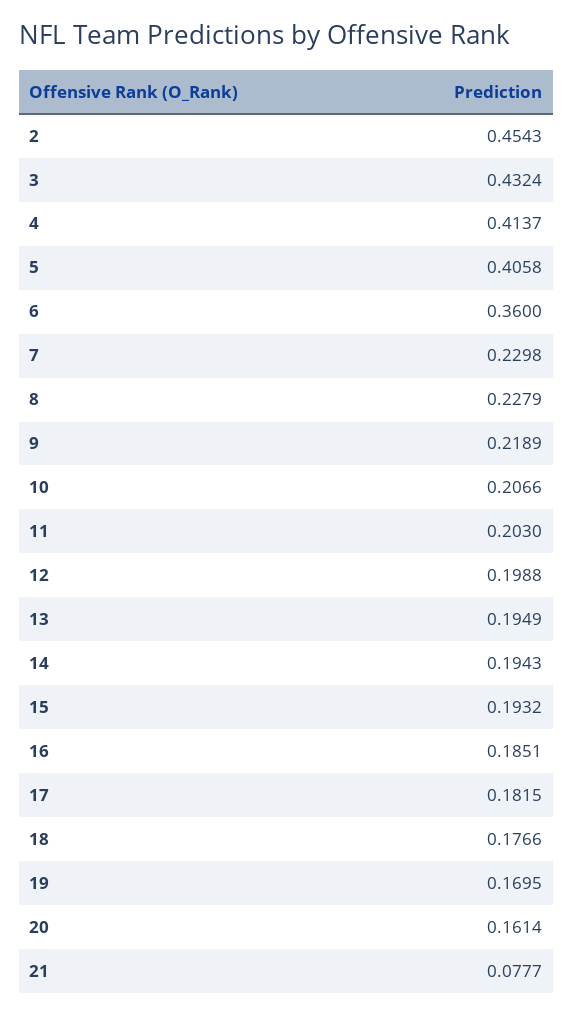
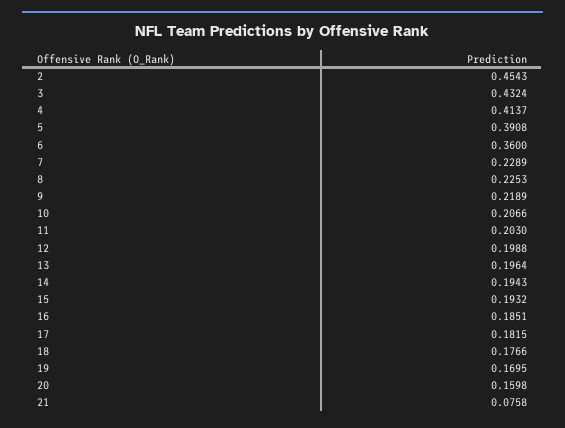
5: 0.4058 -> 0.3908
7: 0.2298 -> 0.2289
8: 0.2279 -> 0.2253
13: 0.1949 -> 0.1964
20: 0.1614 -> 0.1598
21: 0.0777 -> 0.0758

